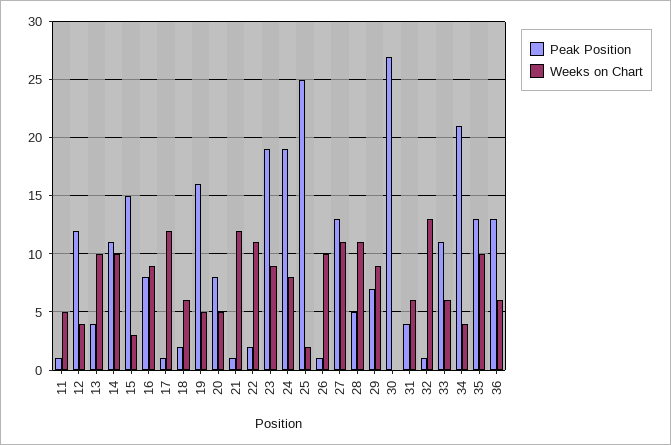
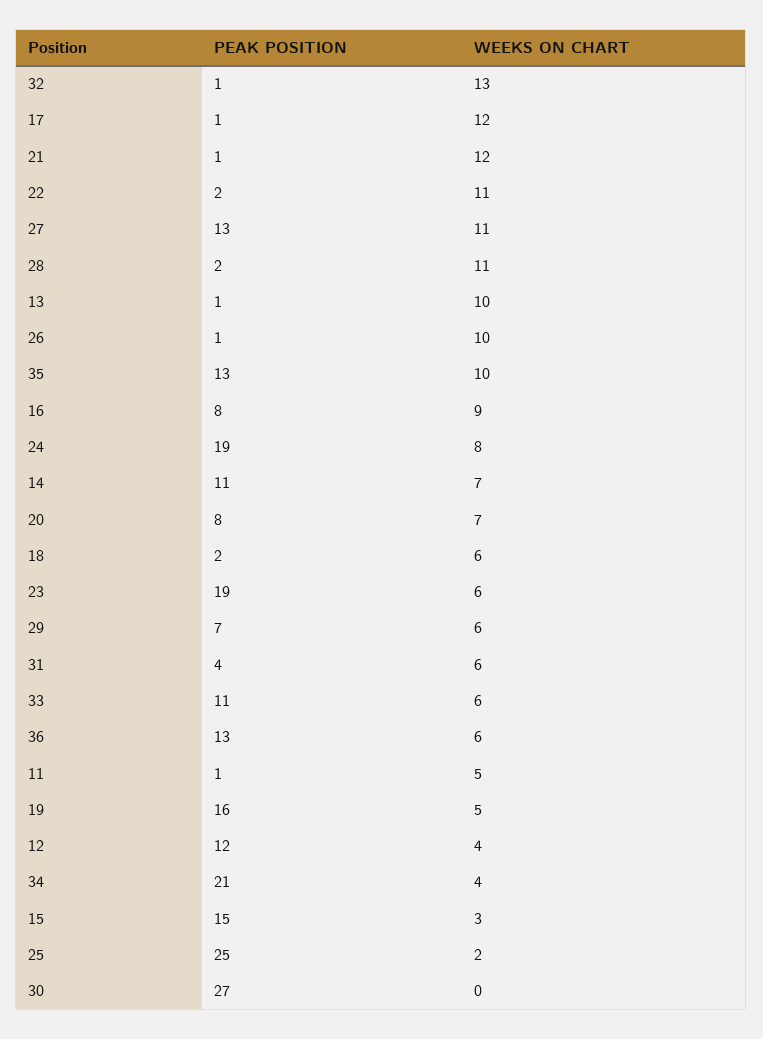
Peak Position, 13: 4 -> 1
Weeks on Chart, 14: 10 -> 7
Weeks on Chart, 20: 5 -> 7
Weeks on Chart, 23: 9 -> 6
Peak Position, 28: 5 -> 2
Weeks on Chart, 29: 9 -> 6

